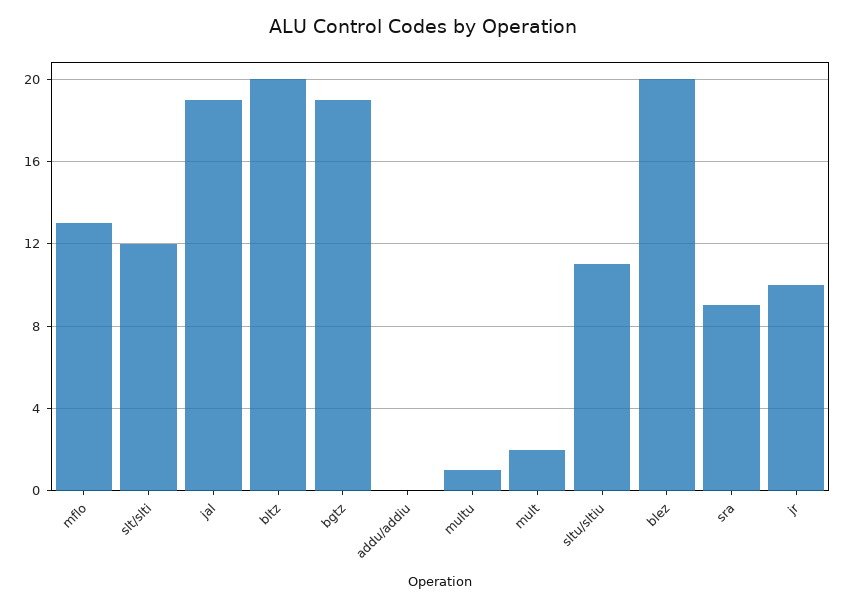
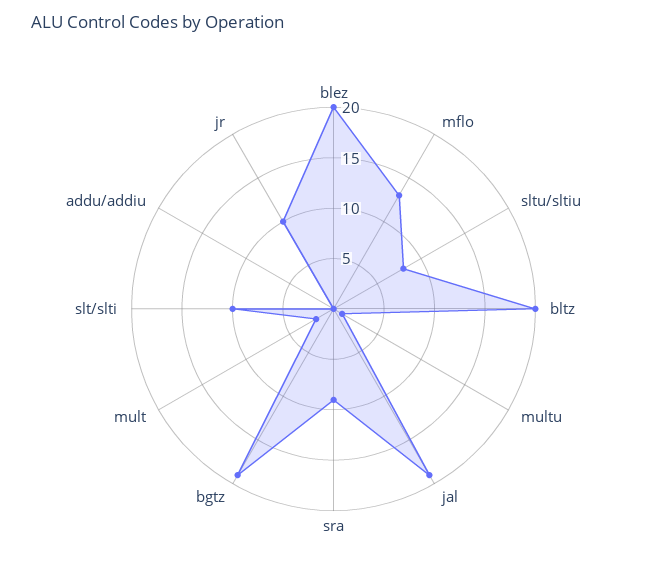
slt/slti: 12 -> 10
sltu/sltiu: 11 -> 8

